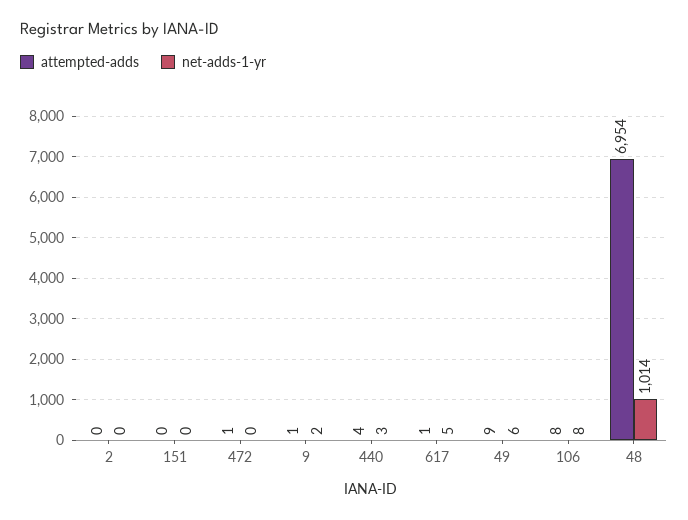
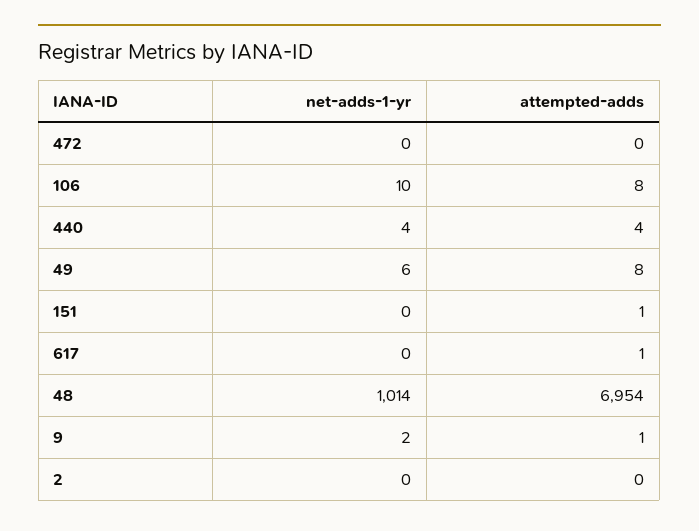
attempted-adds, 151: 0 -> 1
attempted-adds, 472: 1 -> 0
net-adds-1-yr, 440: 3 -> 4
net-adds-1-yr, 617: 5 -> 0
attempted-adds, 49: 9 -> 8
net-adds-1-yr, 106: 8 -> 10

